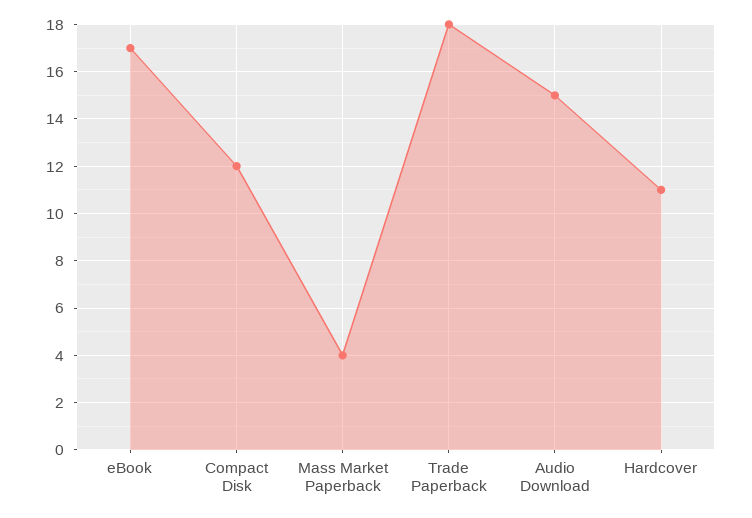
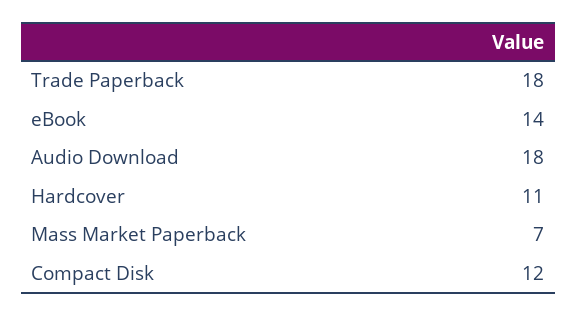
eBook: 17 -> 14
Mass Market Paperback: 4 -> 7
Audio Download: 15 -> 18

